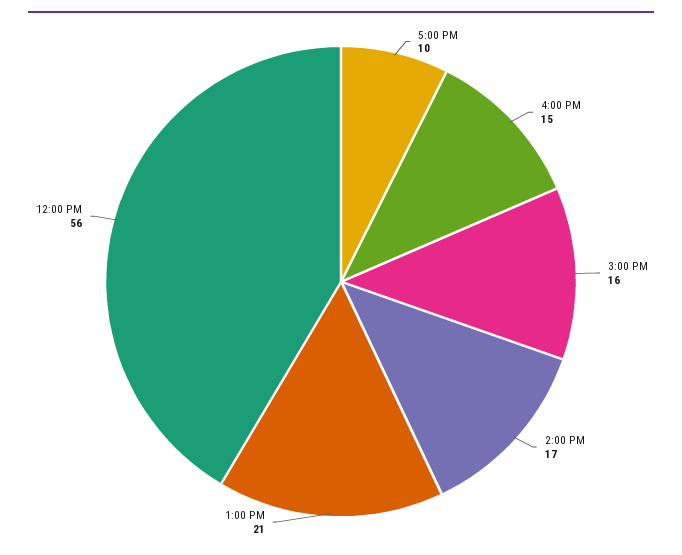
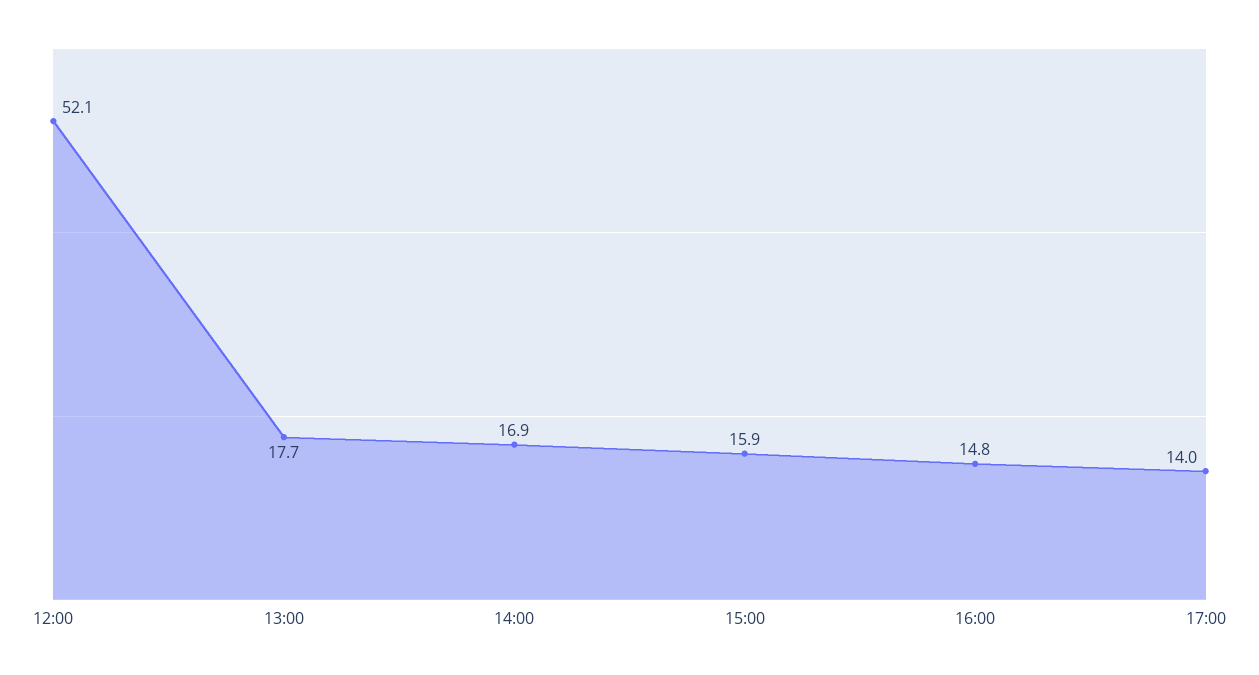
5:00 PM: 10 -> 14
1:00 PM: 21 -> 17.7
12:00 PM: 56 -> 52.1

